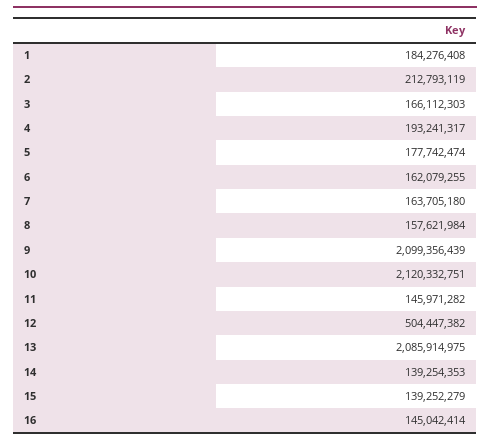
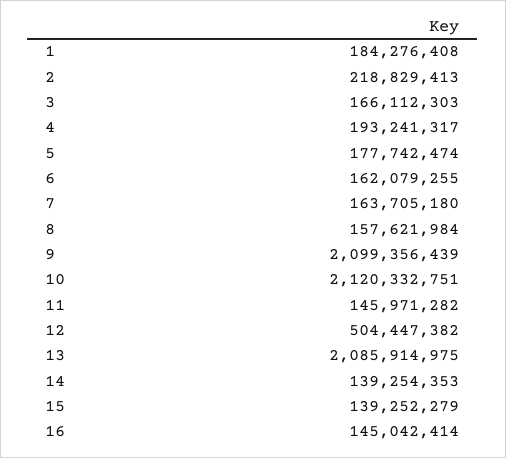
2: 212793119 -> 218829413

